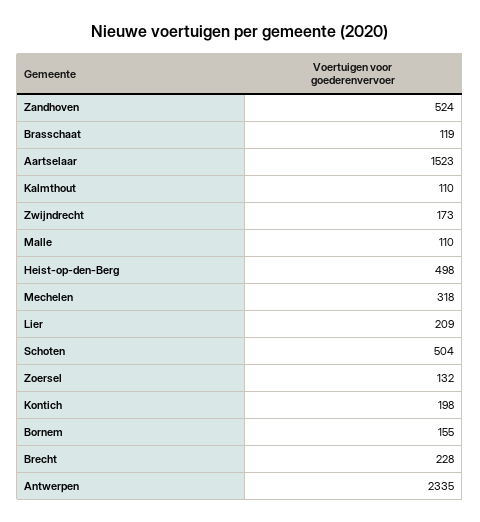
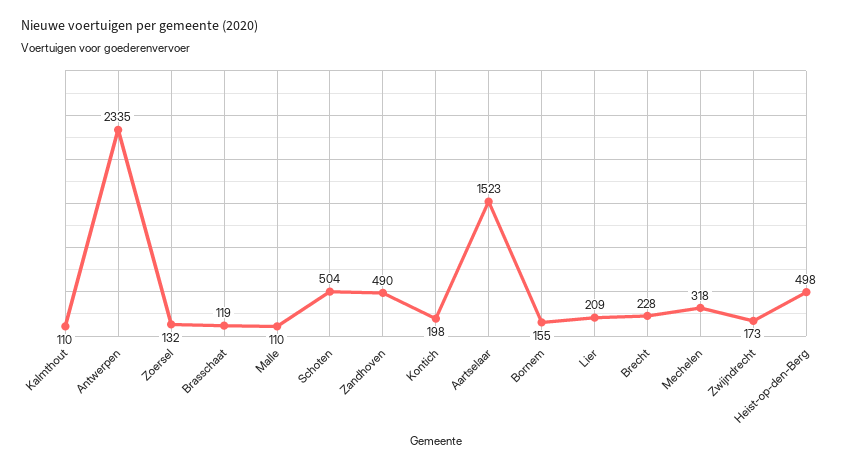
Zandhoven: 524 -> 490

